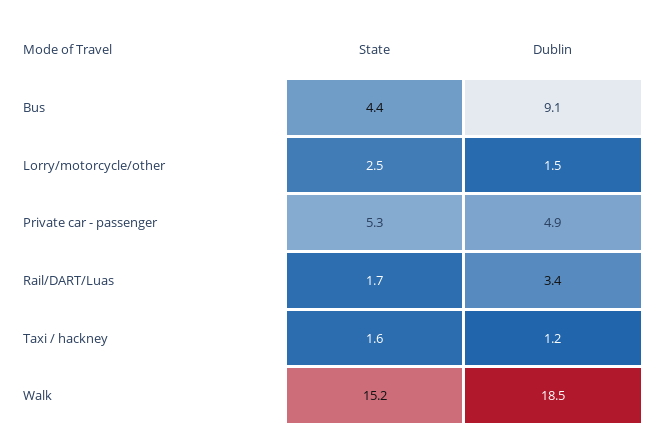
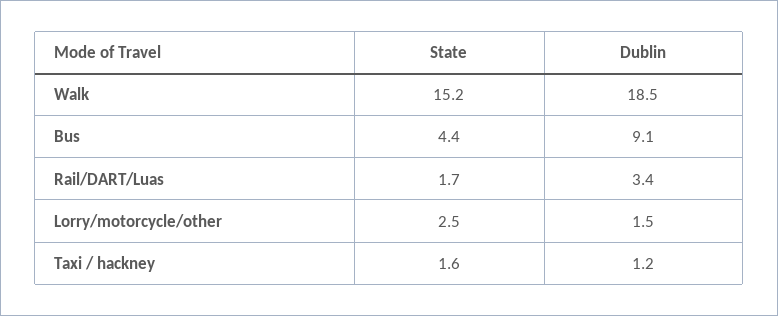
State, Private car - passenger: 5.3 -> none
Dublin, Private car - passenger: 4.9 -> none

